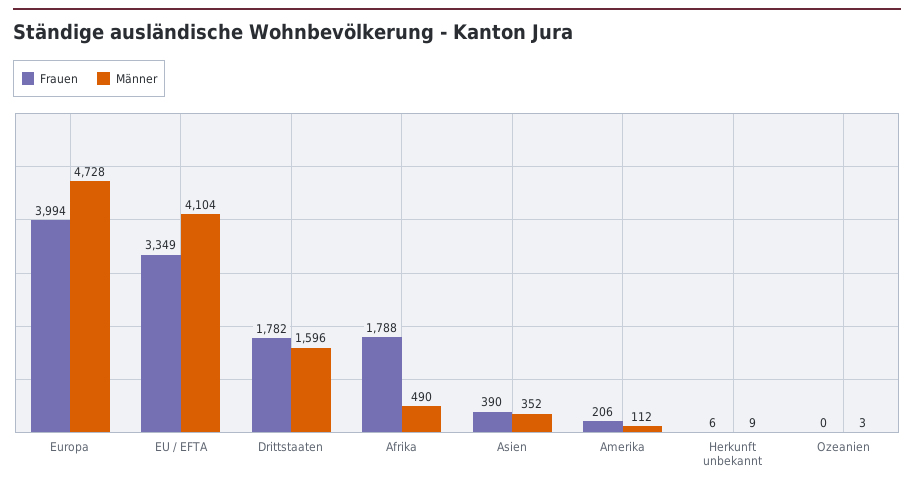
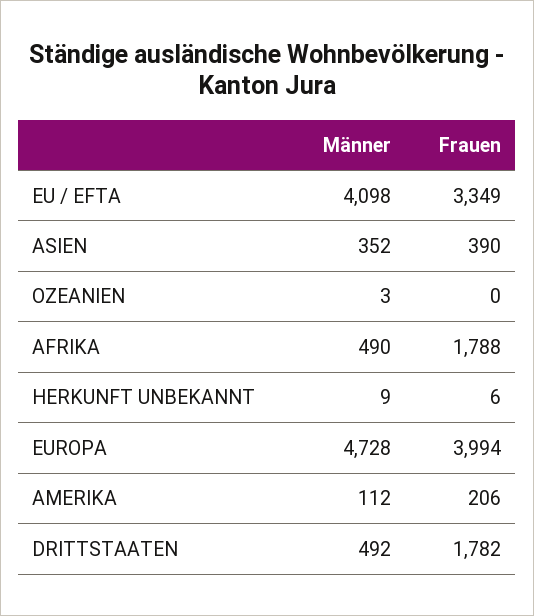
Männer, EU / EFTA: 4104 -> 4098
Männer, Drittstaaten: 1596 -> 492

